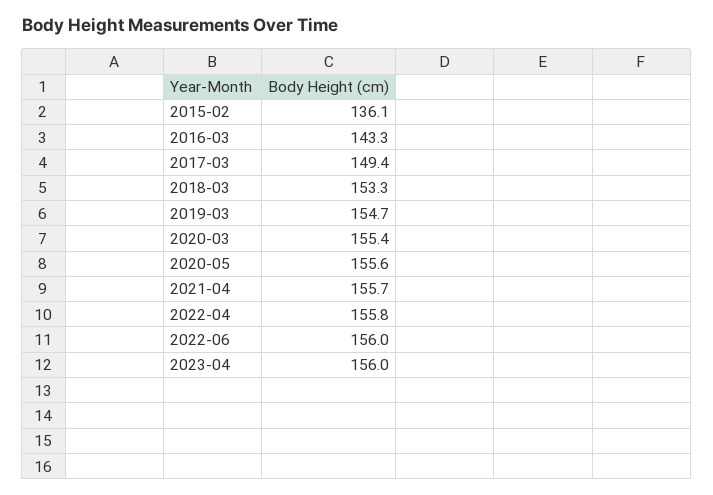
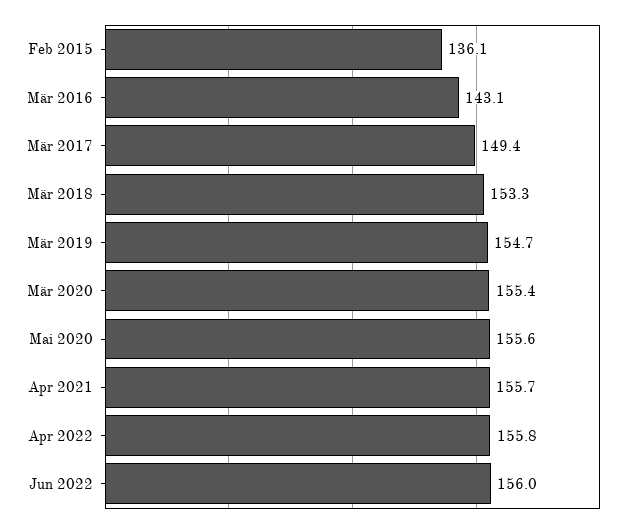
2016-03: 143.3 -> 143.1
2023-04: 156 -> none

